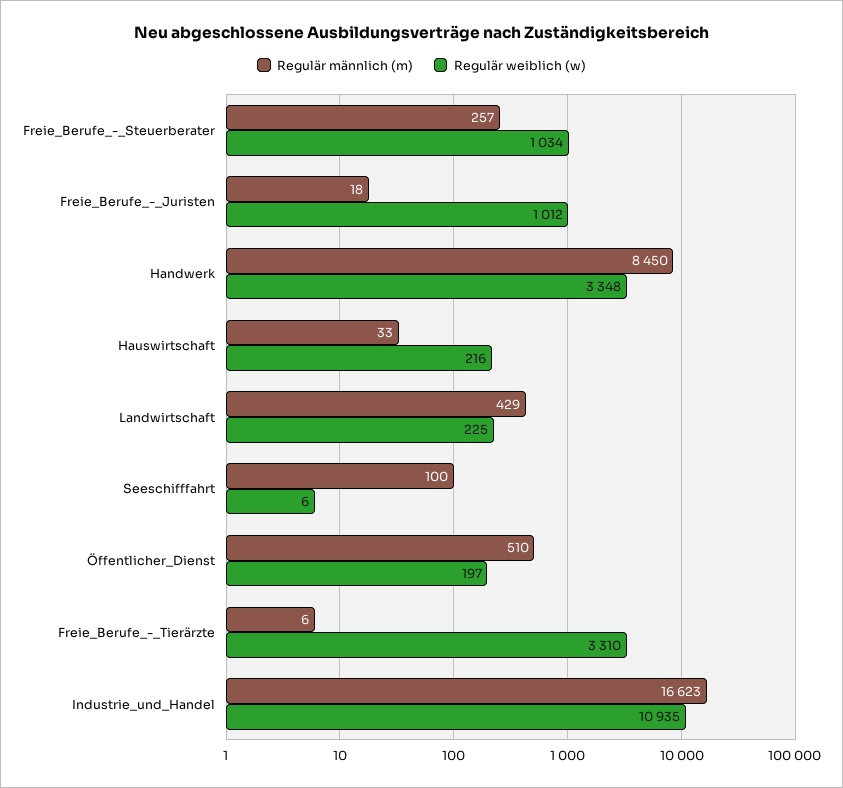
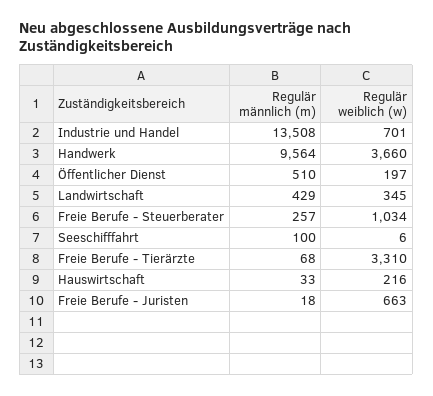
Regulär weiblich (w), Freie_Berufe_-_Juristen: 1012 -> 663
Regulär männlich (m), Handwerk: 8450 -> 9564
Regulär weiblich (w), Handwerk: 3348 -> 3660
Regulär weiblich (w), Landwirtschaft: 225 -> 345
Regulär männlich (m), Freie_Berufe_-_Tierärzte: 6 -> 68
Regulär männlich (m), Industrie_und_Handel: 16623 -> 13508
Regulär weiblich (w), Industrie_und_Handel: 10935 -> 701

